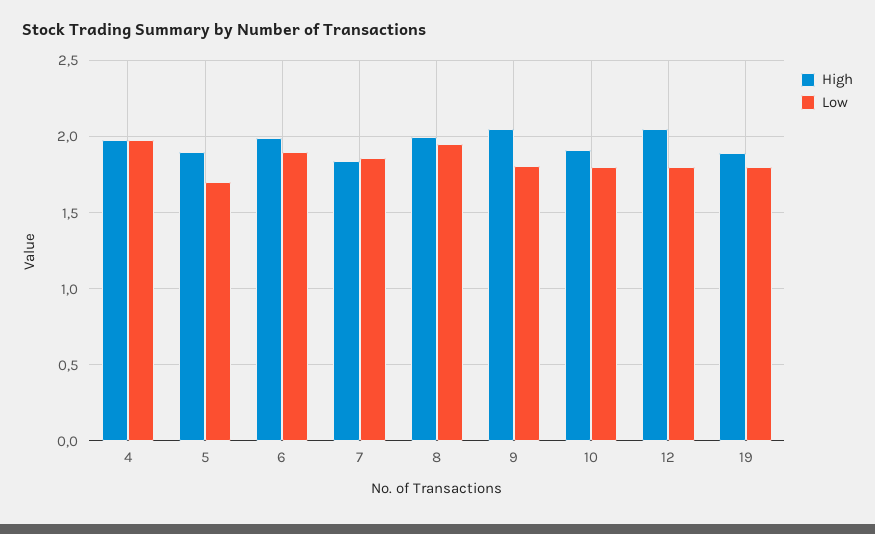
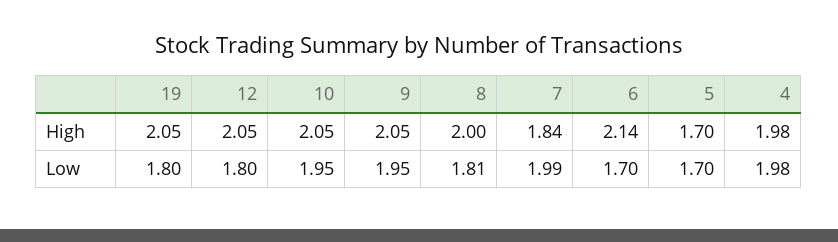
High, 5: 1.9 -> 1.7
High, 6: 2 -> 2.14
Low, 6: 1.9 -> 1.7
Low, 7: 1.85 -> 1.99
Low, 8: 1.95 -> 1.81
Low, 9: 1.8 -> 1.95
High, 10: 1.9 -> 2.05
Low, 10: 1.8 -> 1.95
High, 19: 1.9 -> 2.05

